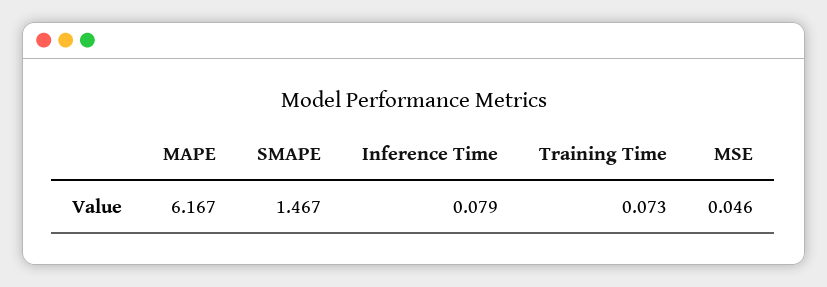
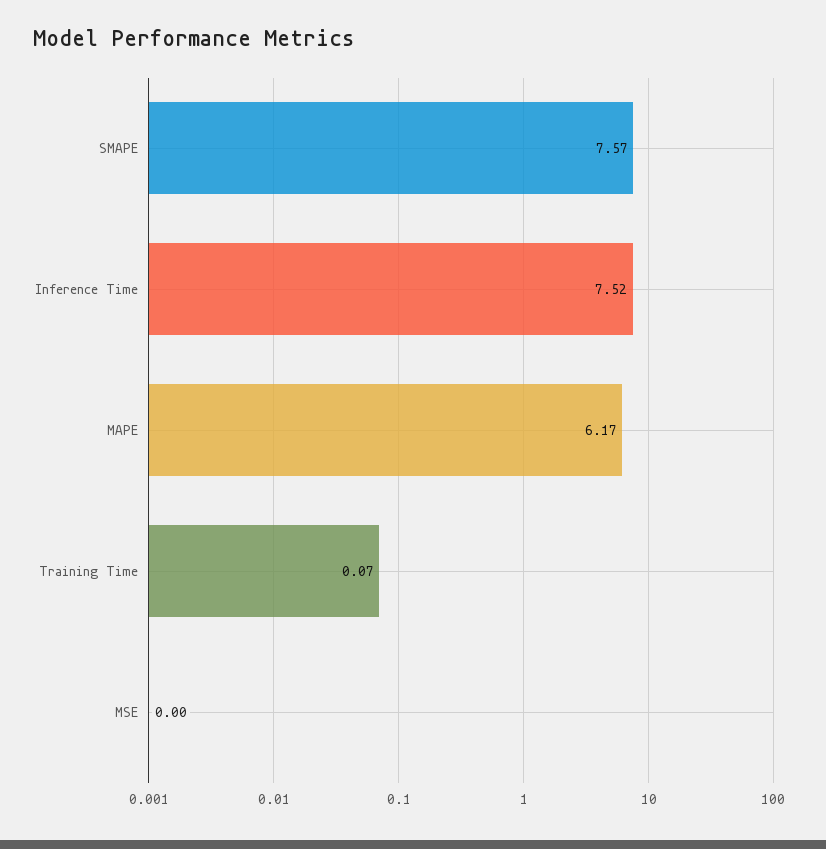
SMAPE: 1.467 -> 7.57
Inference Time: 0.079 -> 7.52
MSE: 0.046 -> 0

